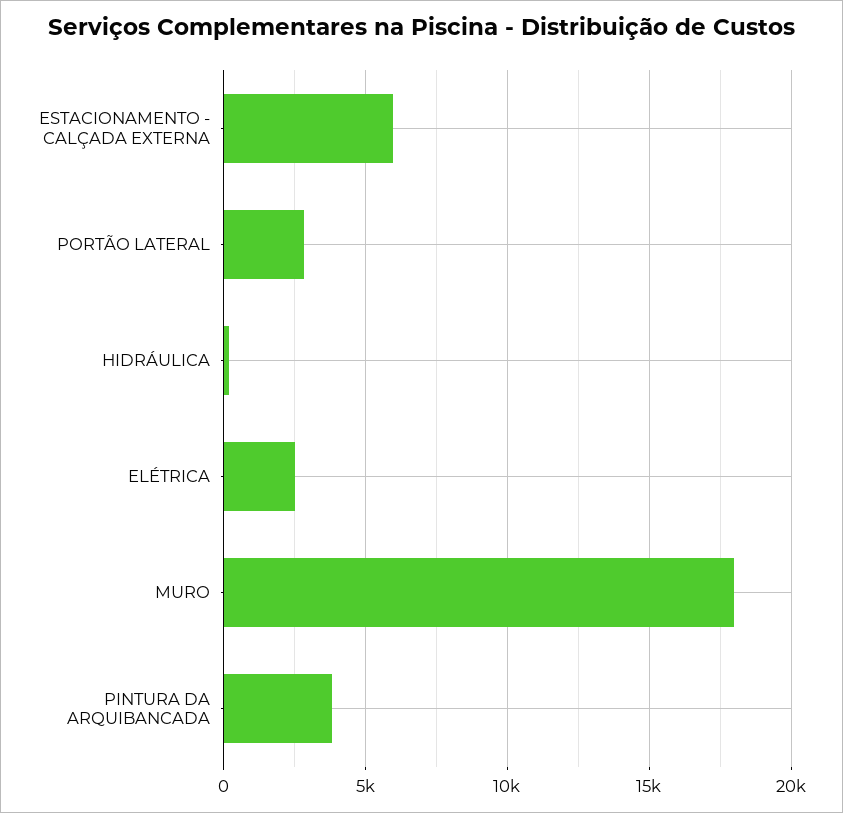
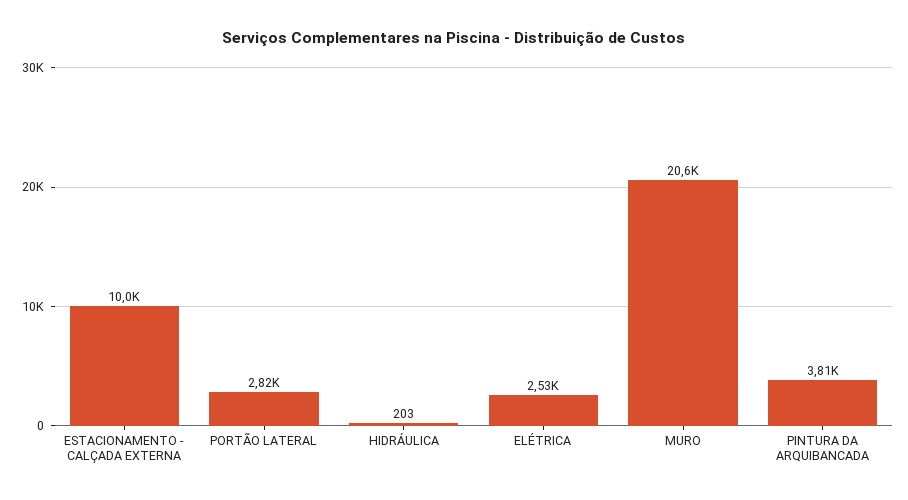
ESTACIONAMENTO - CALÇADA EXTERNA: 6000 -> 10000
MURO: 18000 -> 20600

